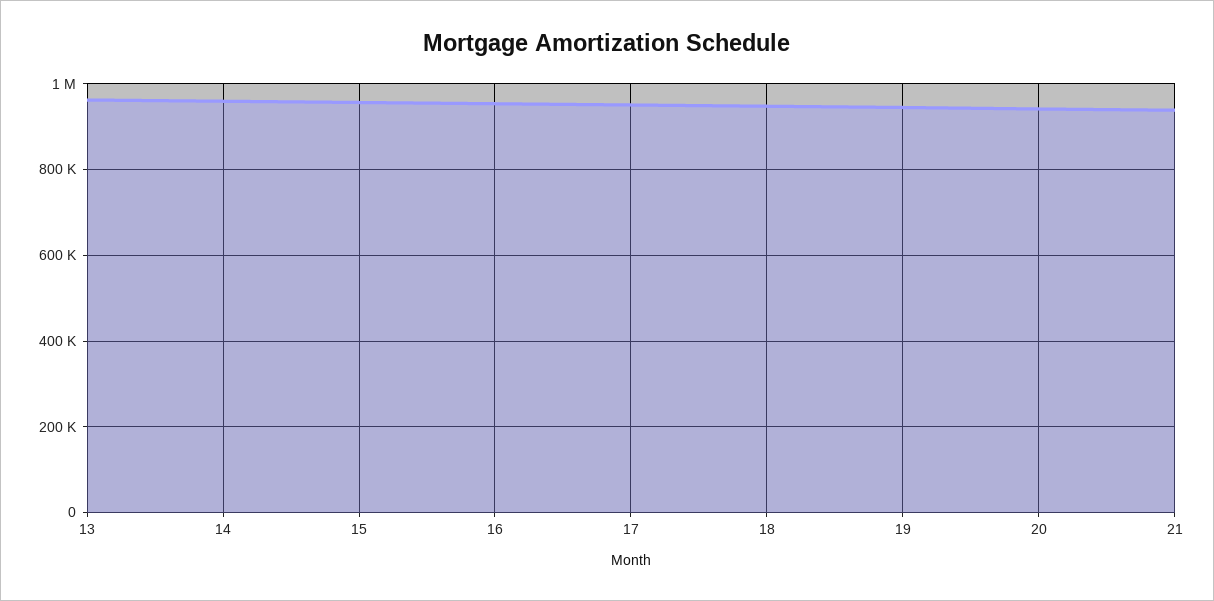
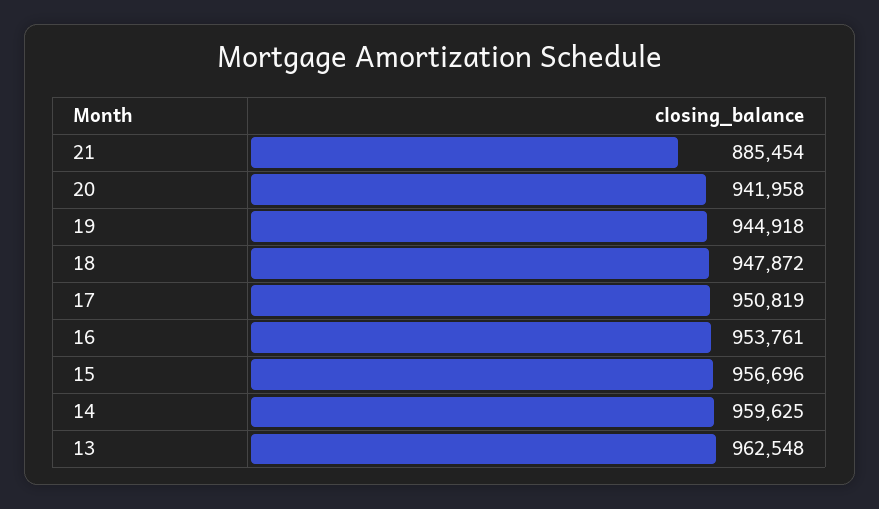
21: 940000 -> 885454

